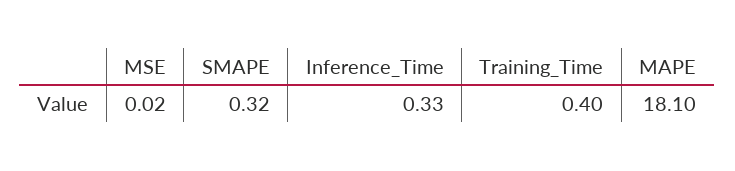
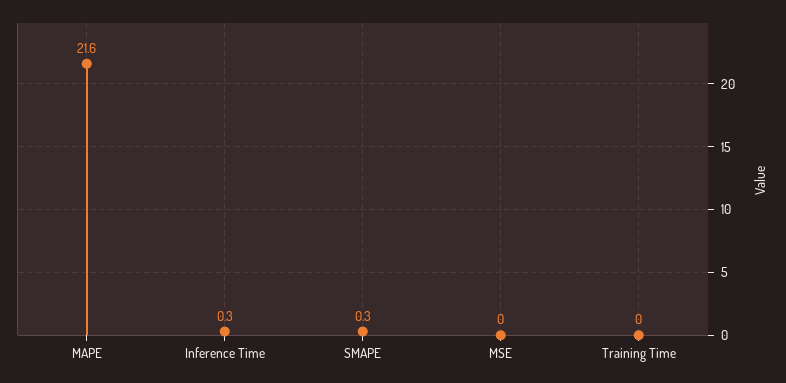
Training_Time: 0.4 -> 0
MAPE: 18.1 -> 21.6

